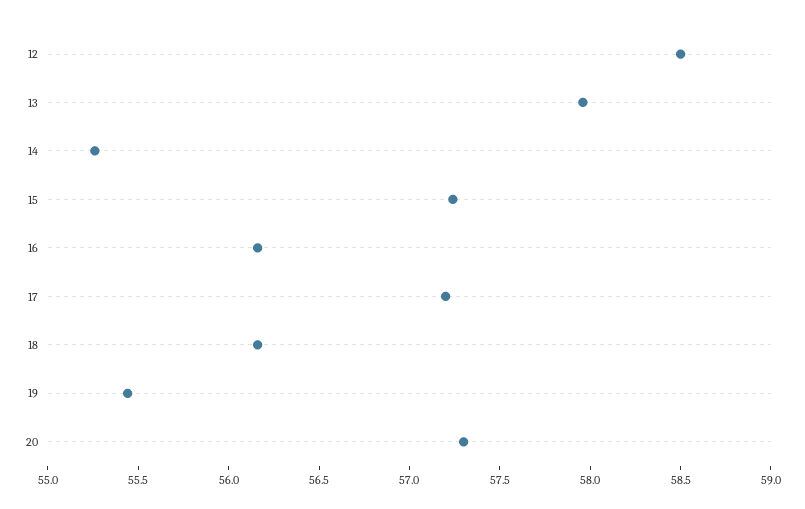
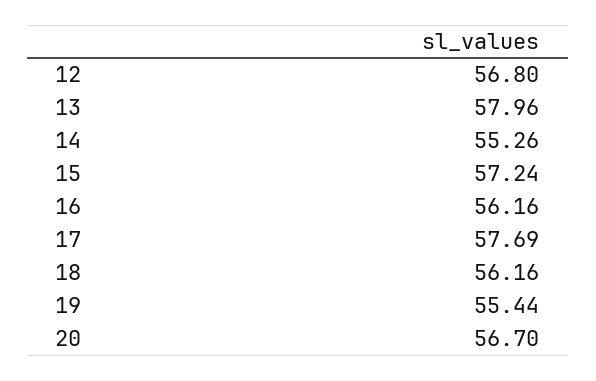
12: 58.5 -> 56.8
17: 57.2 -> 57.69
20: 57.3 -> 56.7

